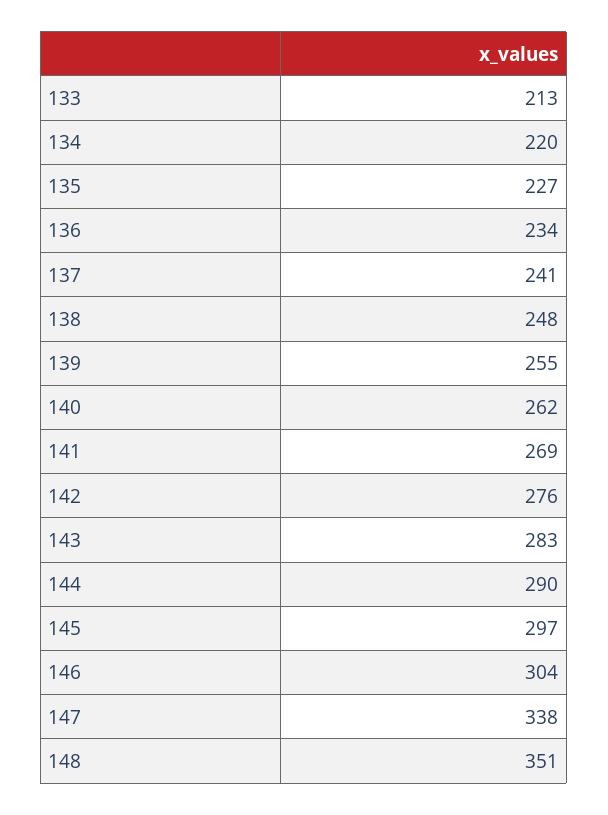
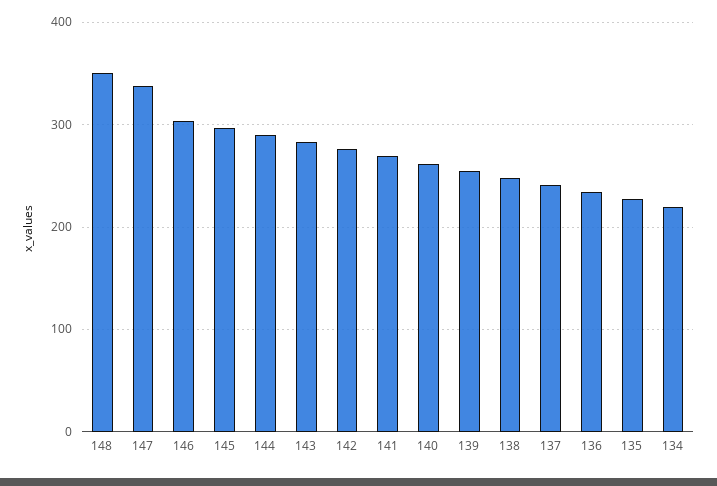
133: 213 -> none

